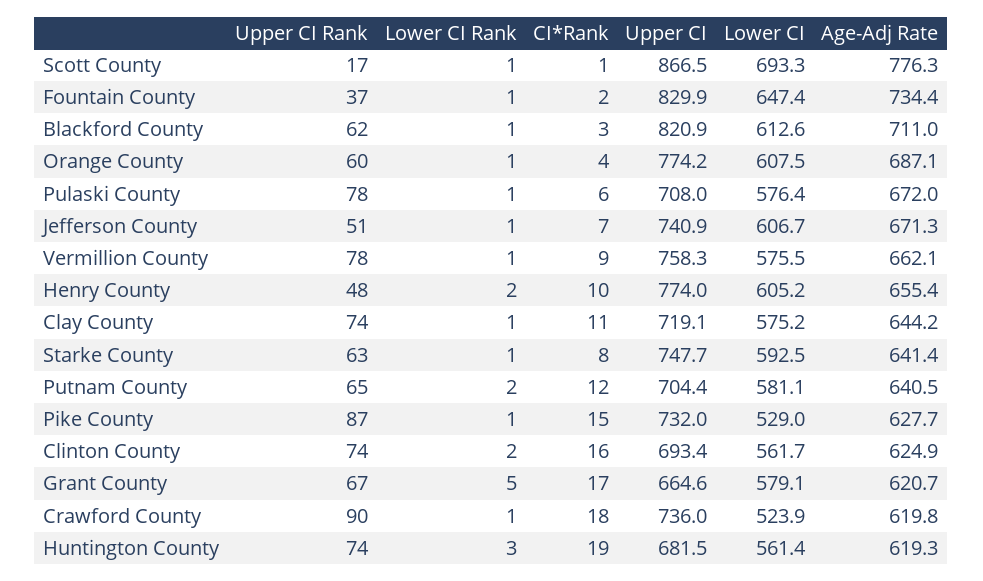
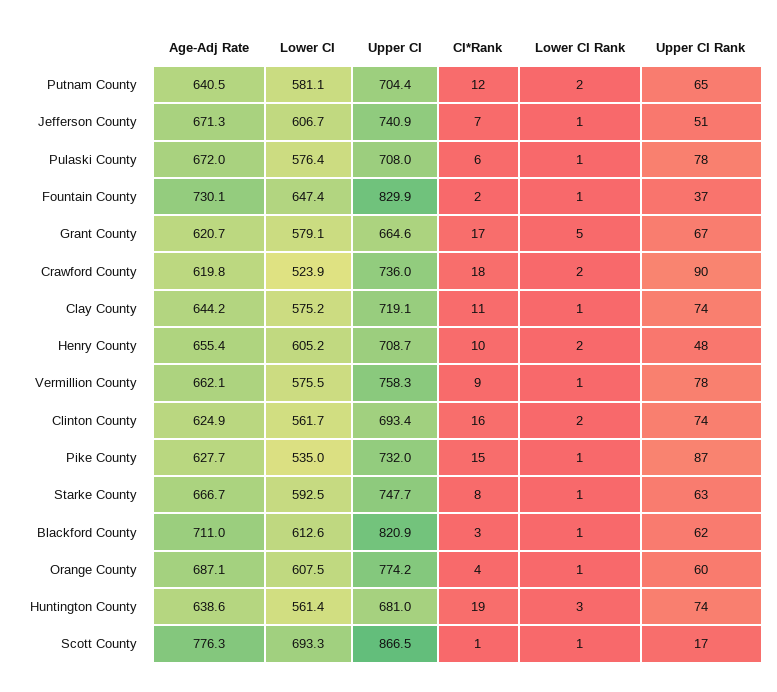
Age-Adj Rate, Fountain County: 734.4 -> 730.1
Upper CI, Henry County: 774 -> 708.7
Age-Adj Rate, Starke County: 641.4 -> 666.7
Lower CI, Pike County: 529 -> 535
Lower CI Rank, Crawford County: 1 -> 2
Upper CI, Huntington County: 681.5 -> 681
Age-Adj Rate, Huntington County: 619.3 -> 638.6

